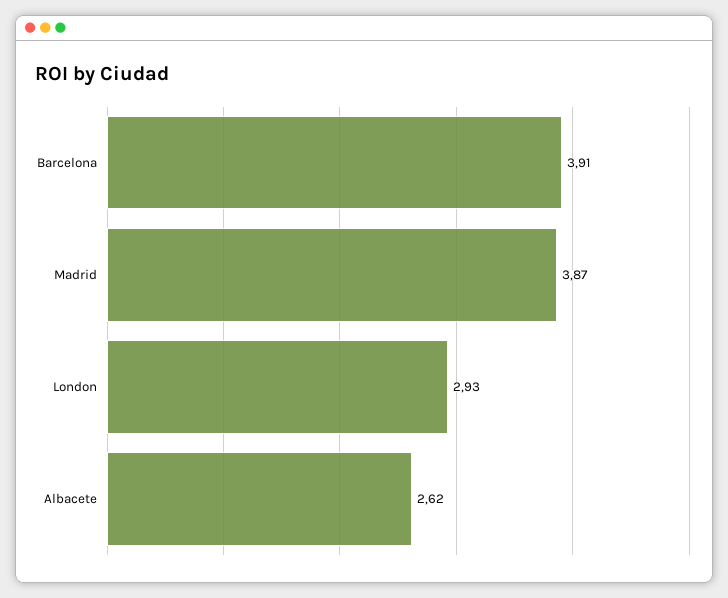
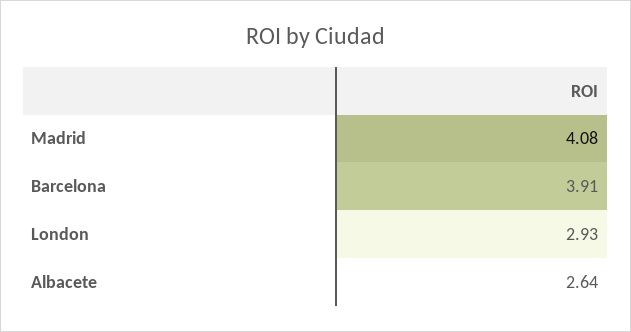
Madrid: 3.87 -> 4.08
Albacete: 2.62 -> 2.64

